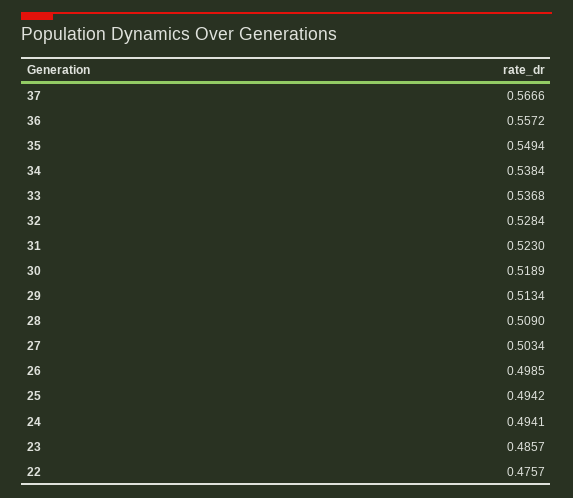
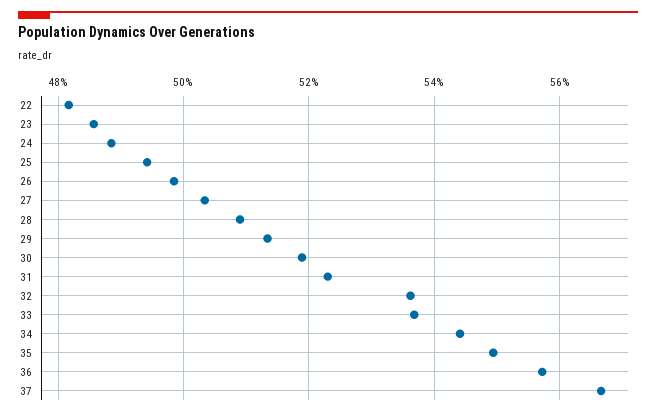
34: 0.5384 -> 0.544
32: 0.5284 -> 0.536
24: 0.4941 -> 0.488
22: 0.4757 -> 0.482

